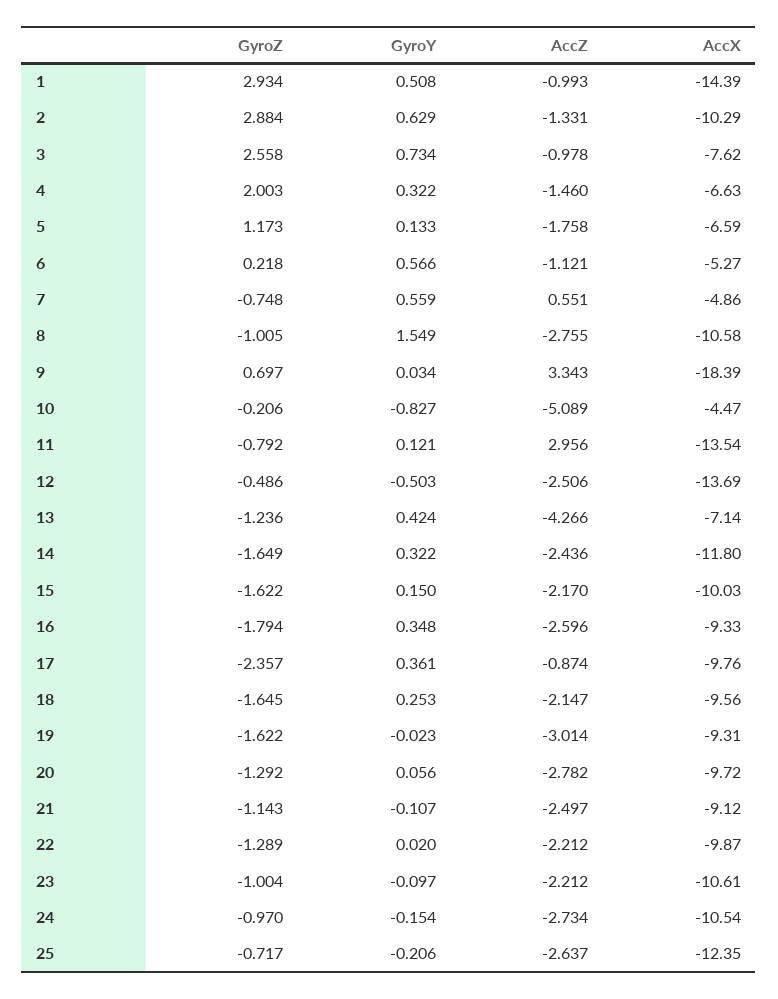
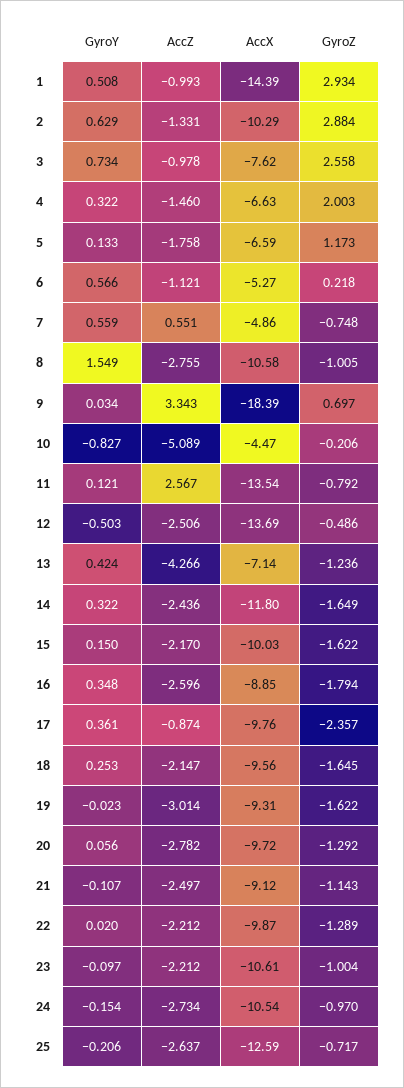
AccZ, 11: 2.956 -> 2.567
AccX, 16: -9.33 -> -8.85
AccX, 25: -12.35 -> -12.59

